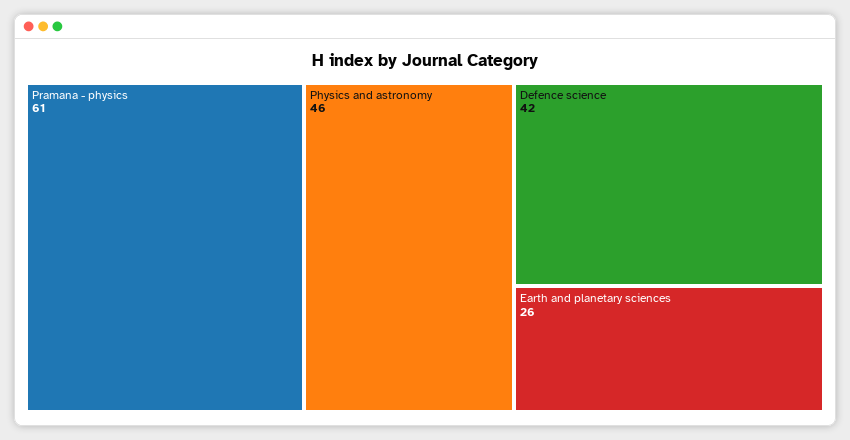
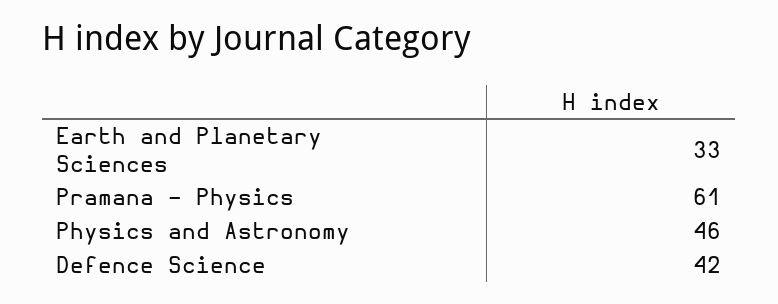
Earth and planetary sciences: 26 -> 33

